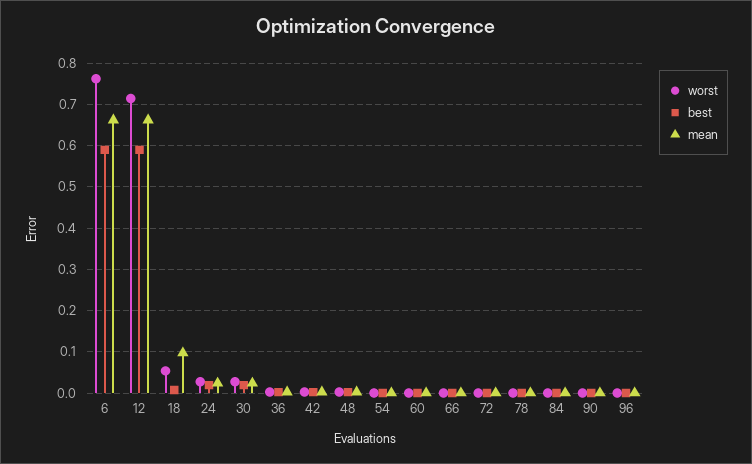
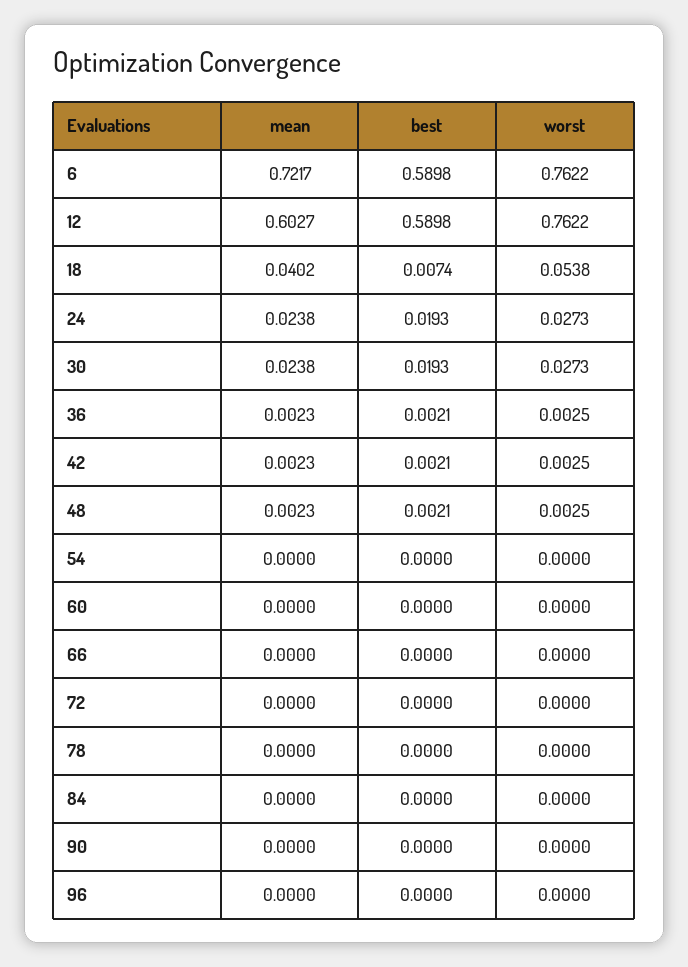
mean, 6: 0.66 -> 0.7217
worst, 12: 0.72 -> 0.7622
mean, 12: 0.66 -> 0.6027
mean, 18: 0.1 -> 0.0402

